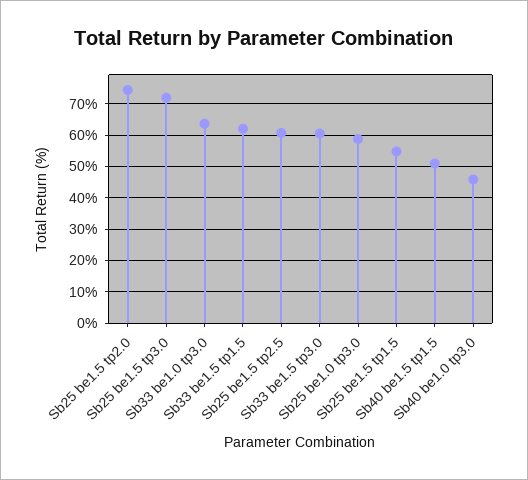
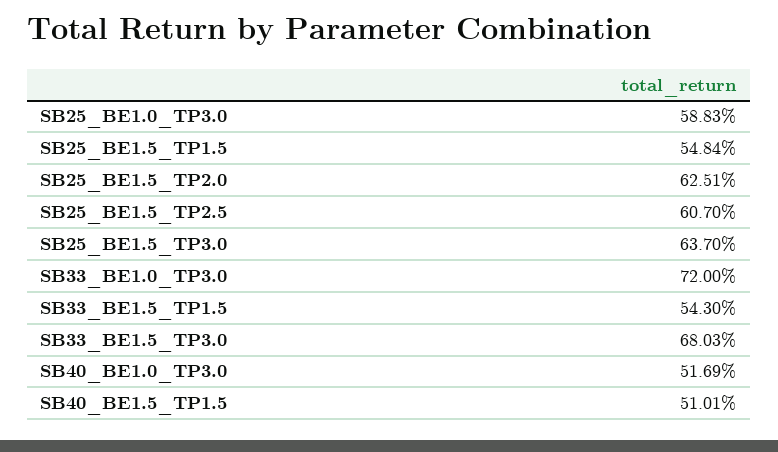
Sb25 be1.5 tp2.0: 74 -> 62.51
Sb25 be1.5 tp3.0: 72 -> 63.7
Sb33 be1.0 tp3.0: 64 -> 72
Sb33 be1.5 tp1.5: 62 -> 54.3
Sb33 be1.5 tp3.0: 60 -> 68.03
Sb40 be1.0 tp3.0: 46 -> 51.69

